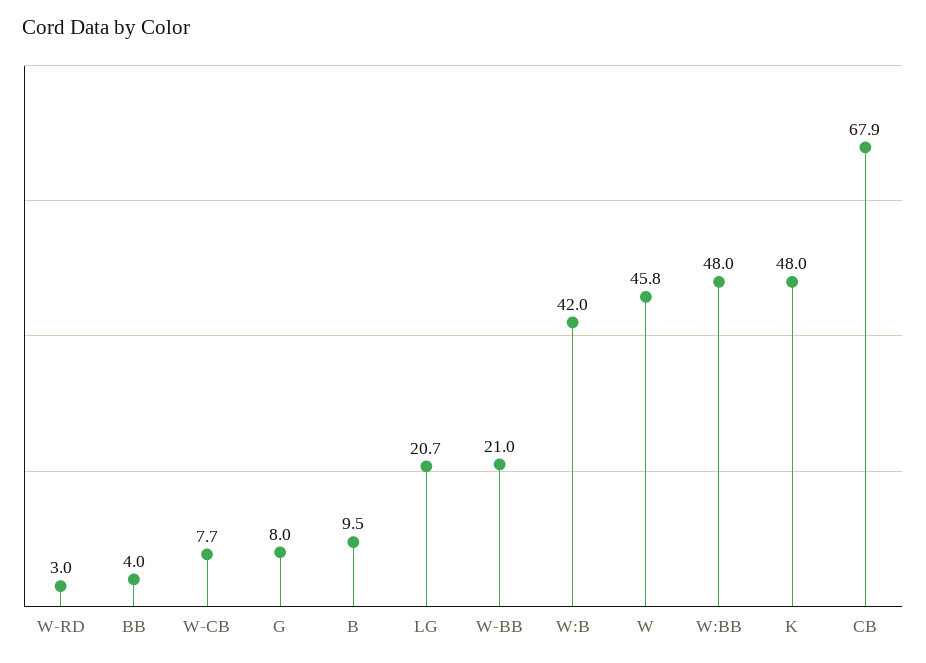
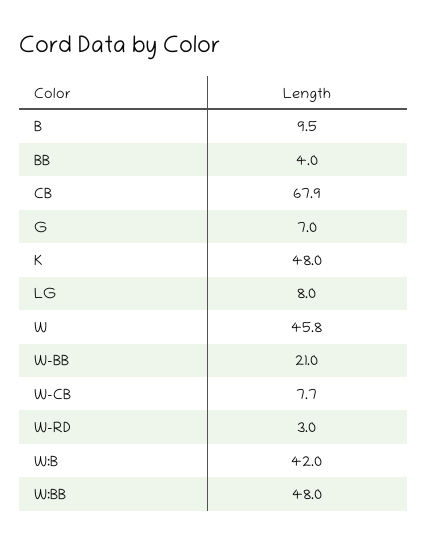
G: 8 -> 7
LG: 20.7 -> 8

